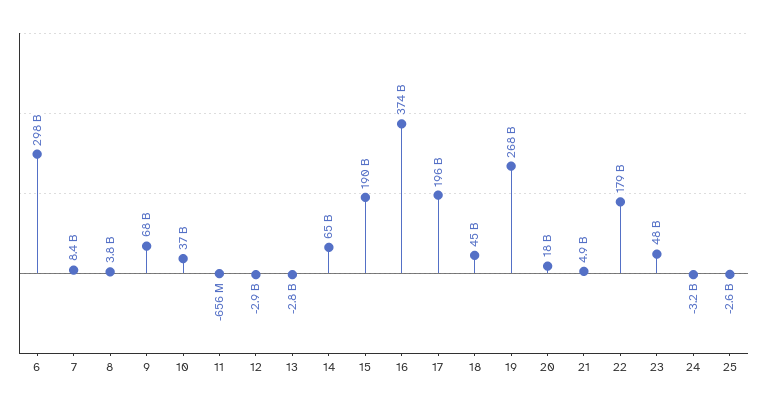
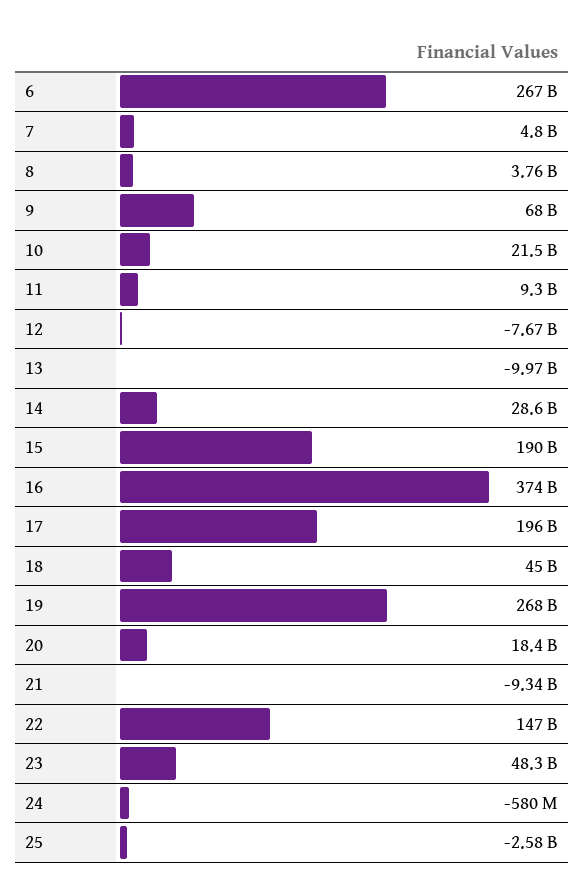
6: 298000000000 -> 267000000000
7: 8400000000 -> 4800000000
10: 37000000000 -> 21500000000
11: -656000000 -> 9300000000
12: -2900000000 -> -7670000000
13: -2800000000 -> -9970000000
14: 65000000000 -> 28600000000
21: 4900000000 -> -9340000000
22: 179000000000 -> 147000000000
24: -3200000000 -> -580000000

